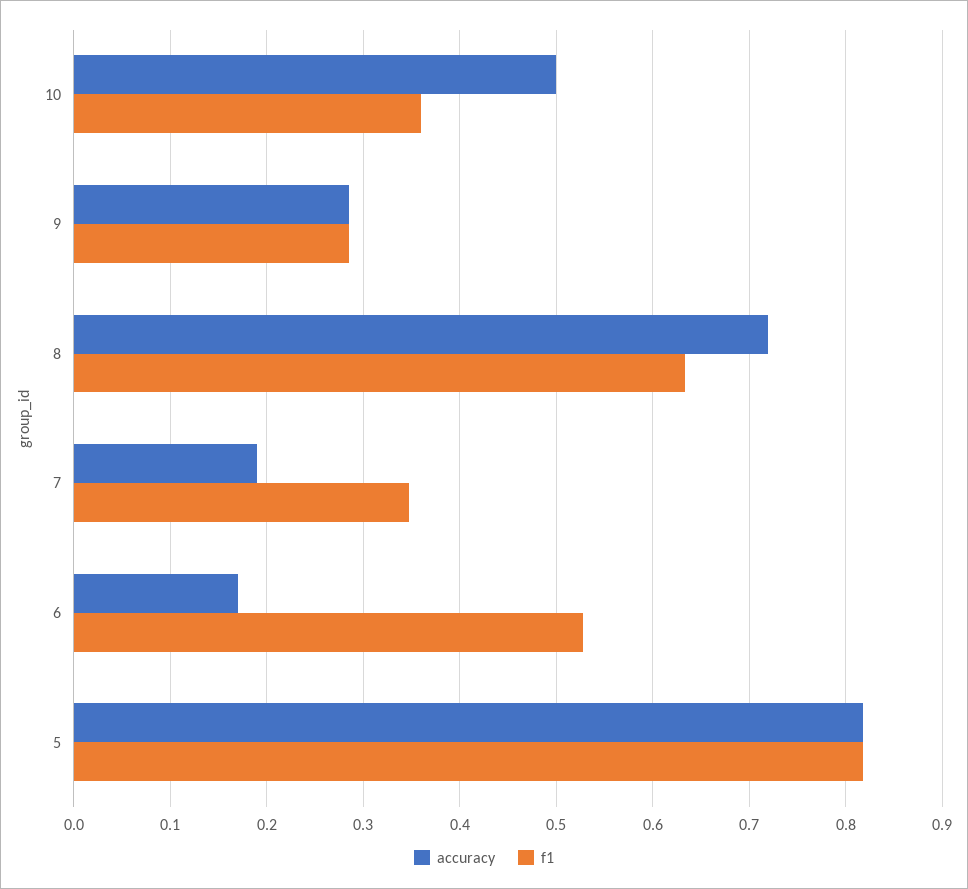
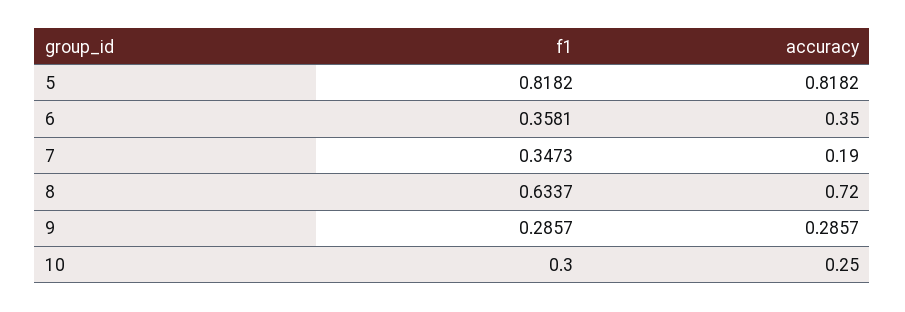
accuracy, 10: 0.5 -> 0.25
f1, 10: 0.36 -> 0.3
accuracy, 6: 0.17 -> 0.35
f1, 6: 0.53 -> 0.3581

